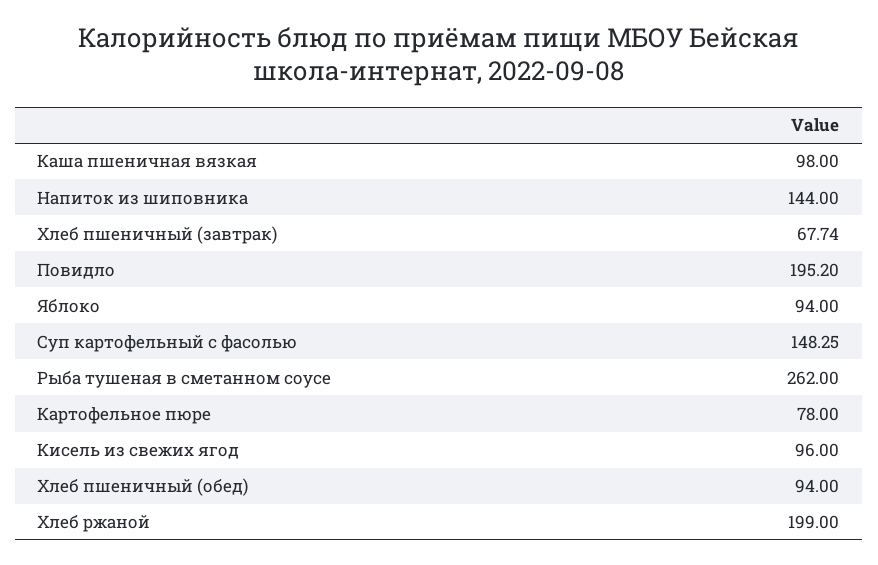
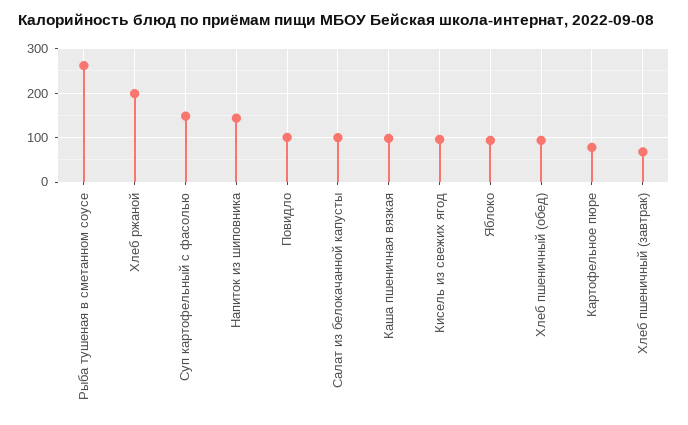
Повидло: 195.2 -> 100
Салат из белокачанной капусты: none -> 100

